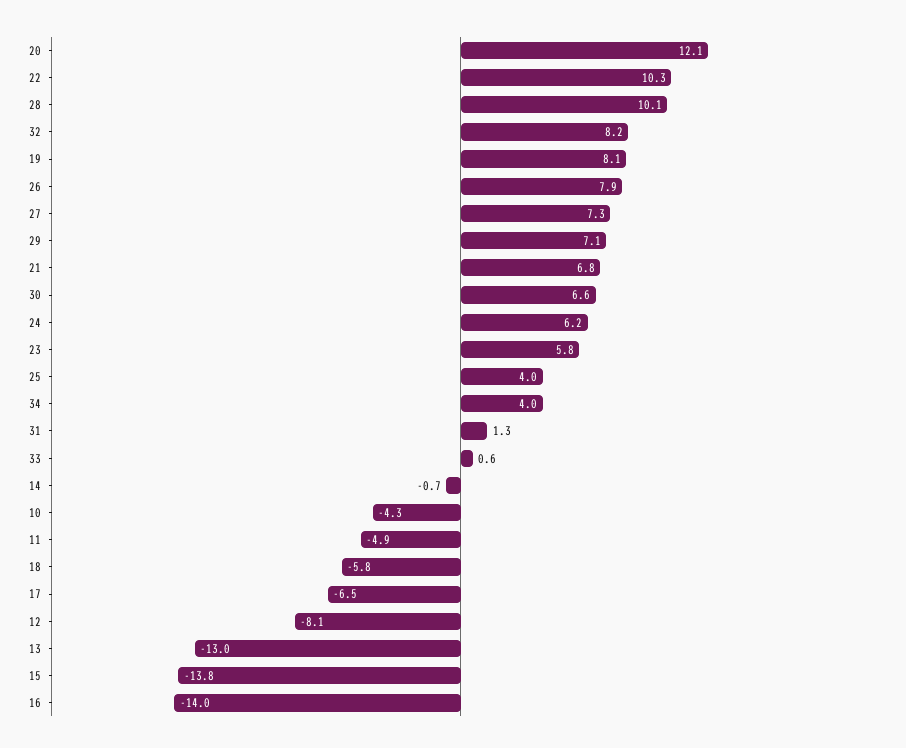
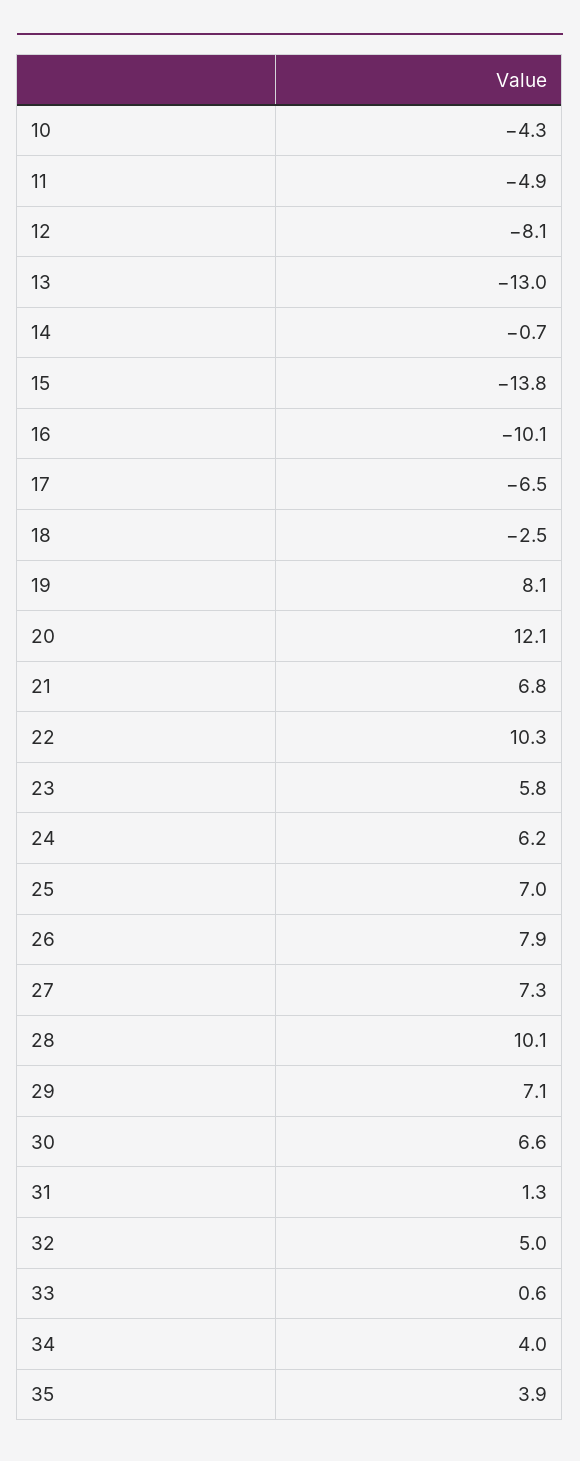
32: 8.2 -> 5
25: 4 -> 7
18: -5.8 -> -2.5
16: -14 -> -10.1
35: none -> 3.9

